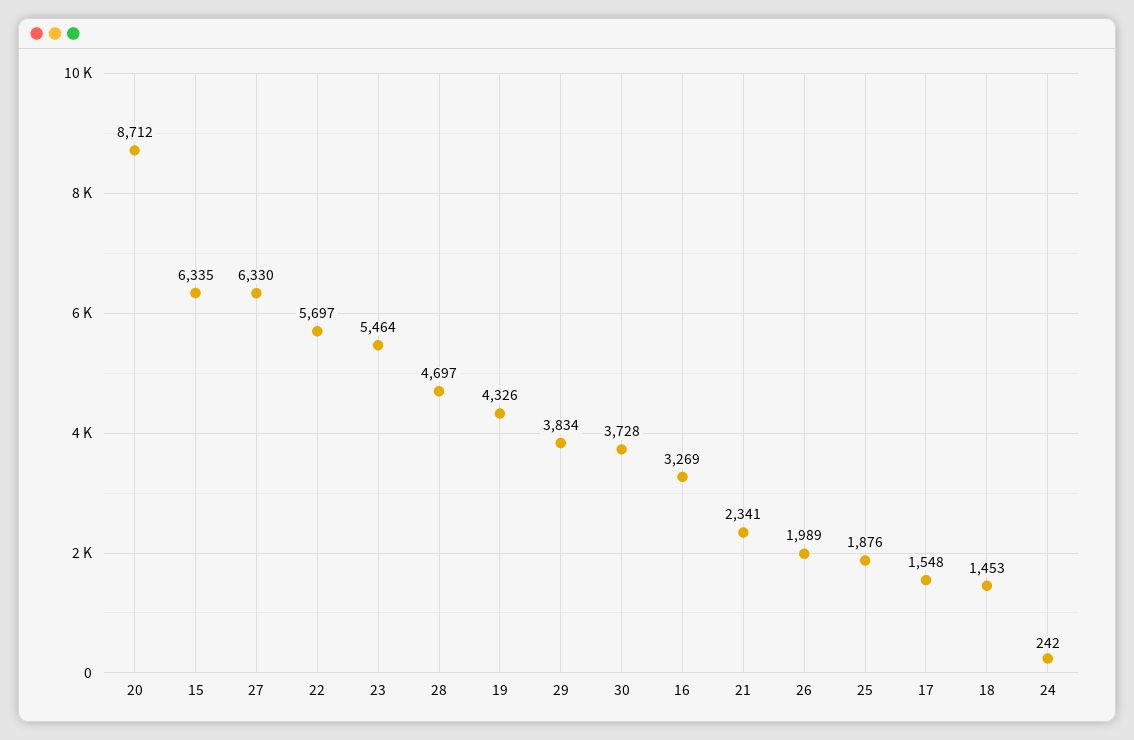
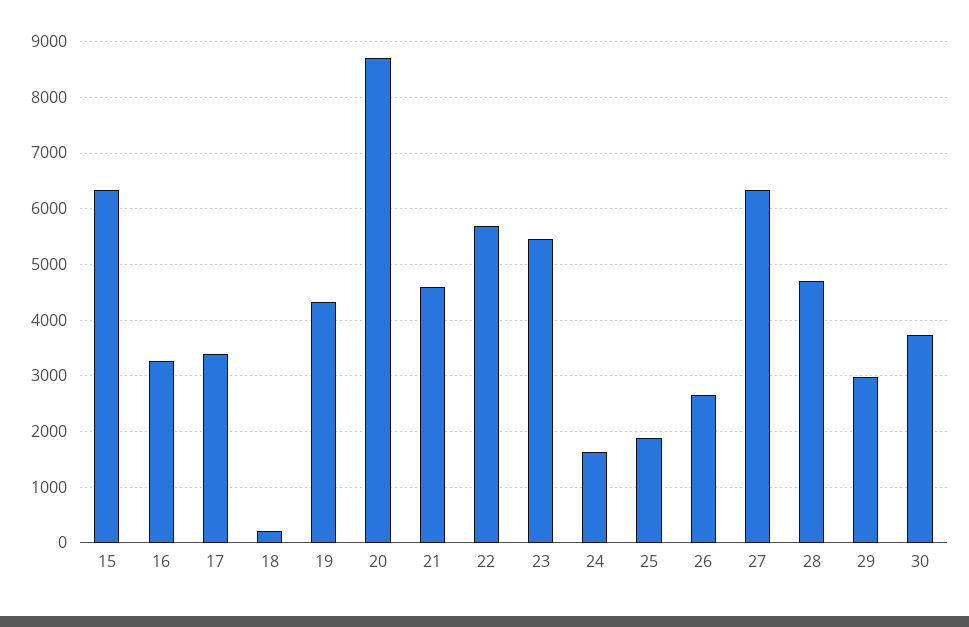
29: 3834 -> 3000
21: 2341 -> 4600
26: 1989 -> 2600
17: 1548 -> 3400
18: 1453 -> 200
24: 242 -> 1600

